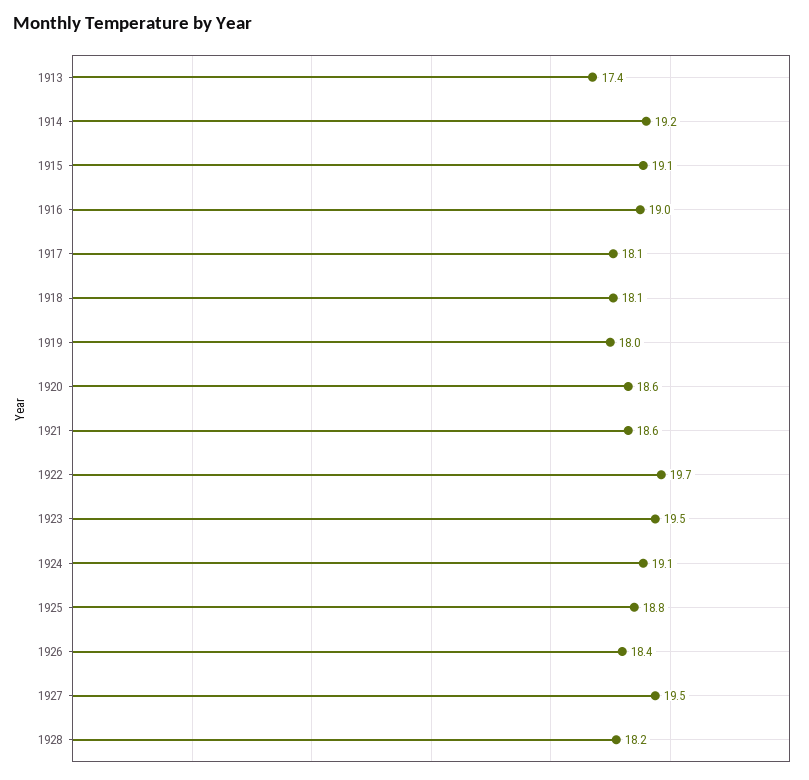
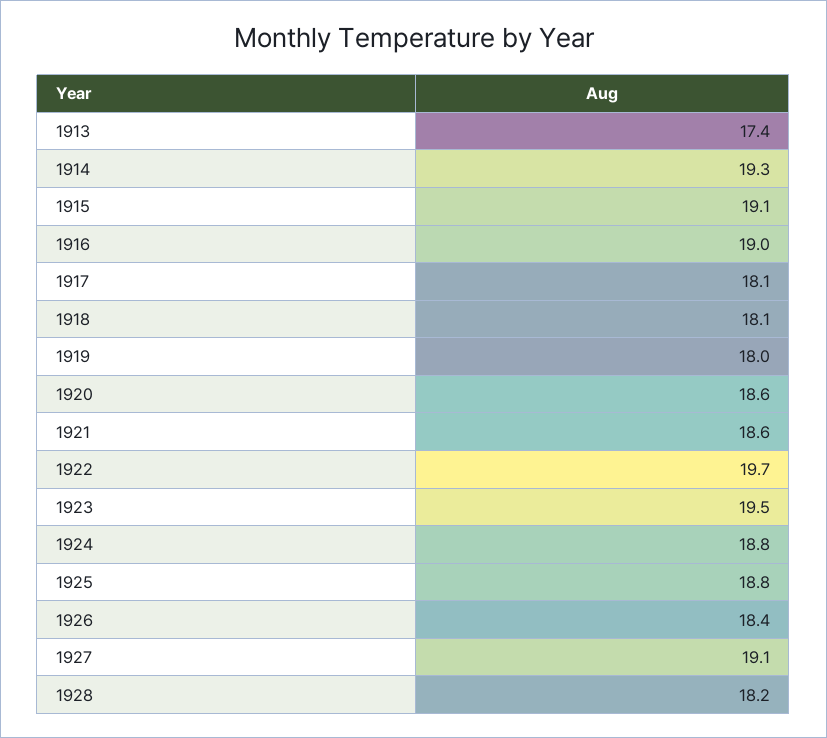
1914: 19.2 -> 19.3
1924: 19.1 -> 18.8
1927: 19.5 -> 19.1

